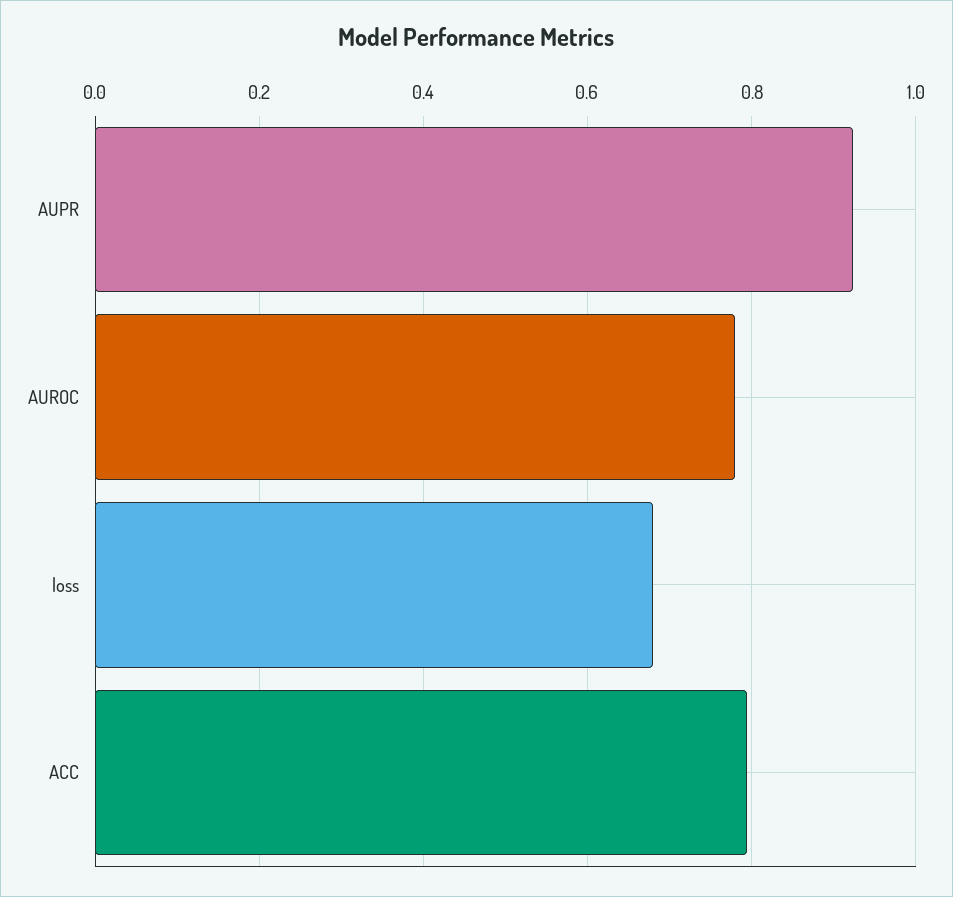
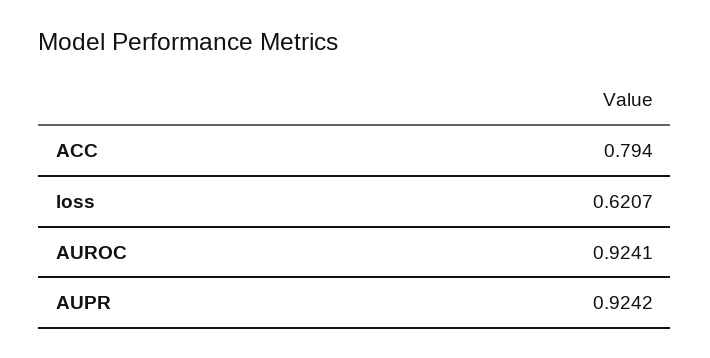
AUROC: 0.78 -> 0.9241
loss: 0.68 -> 0.6207

